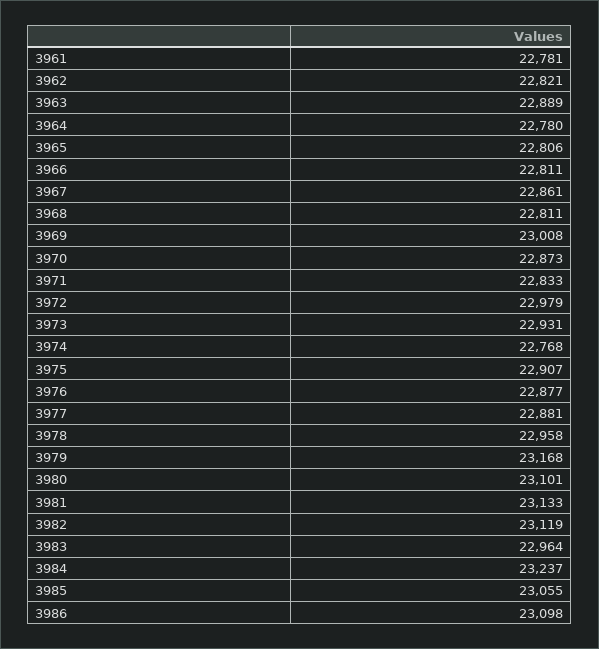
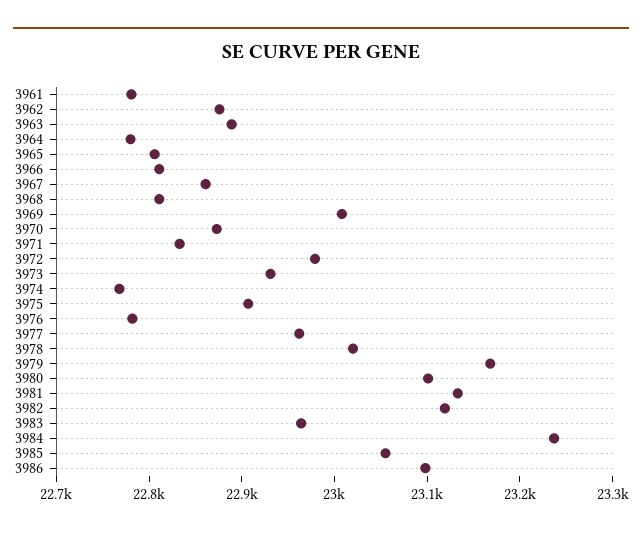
3962: 22821 -> 22880
3976: 22877 -> 22780
3977: 22881 -> 22960
3978: 22958 -> 23020

